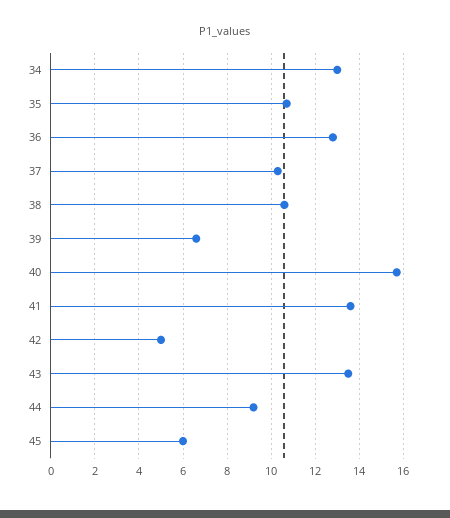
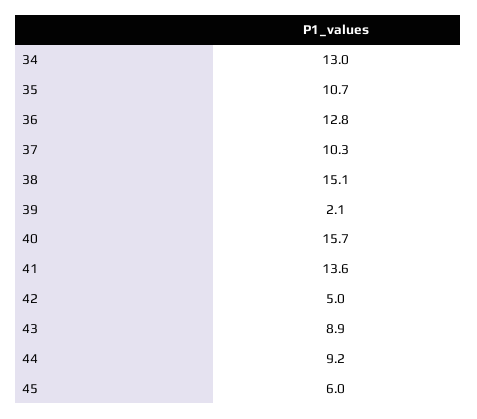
38: 10.5 -> 15.1
39: 6.5 -> 2.1
43: 13.5 -> 8.9

